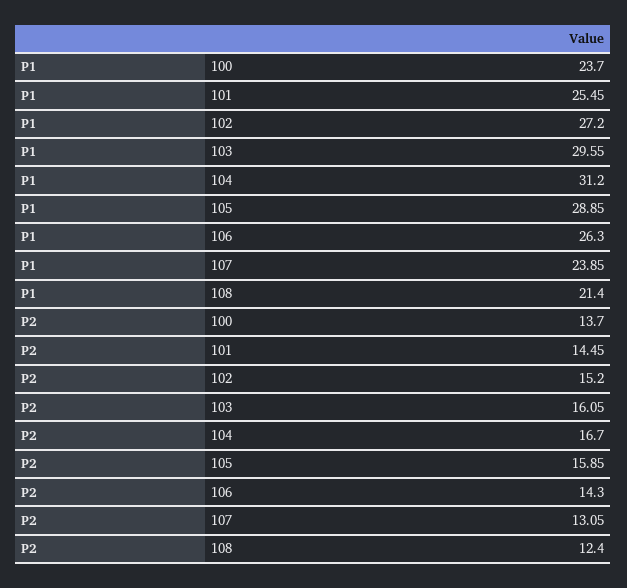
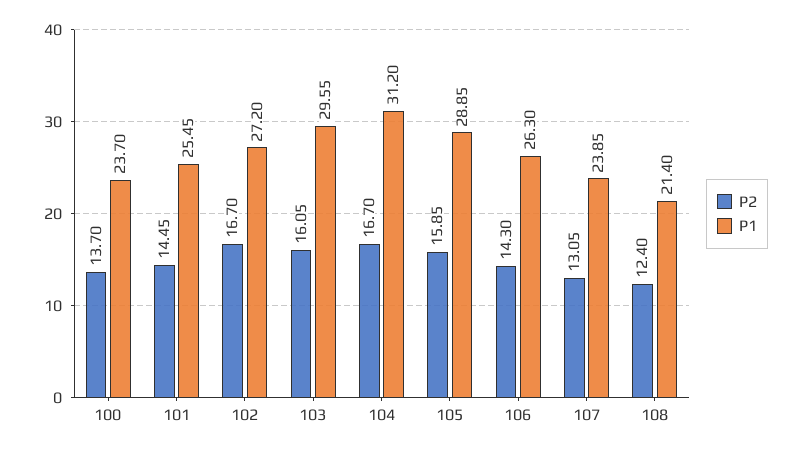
P2, 102: 15.2 -> 16.7

